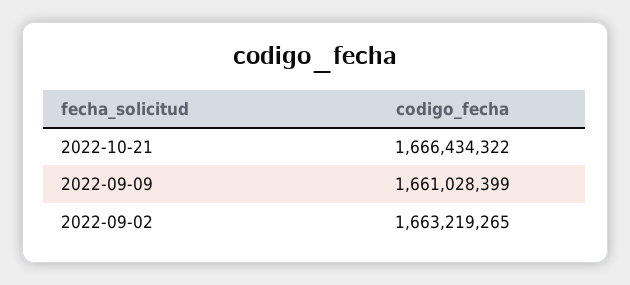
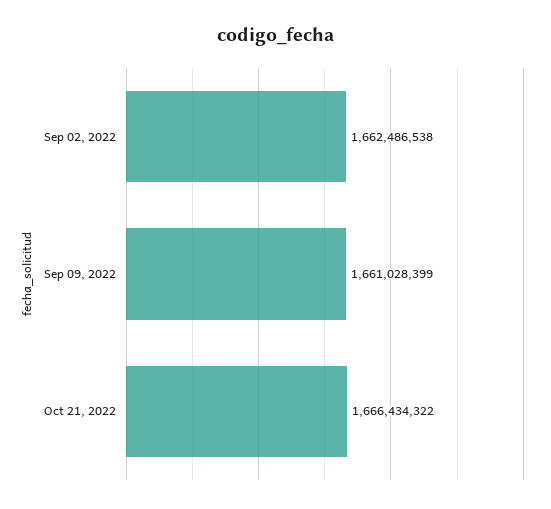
2022-09-02: 1663219265 -> 1662486538

